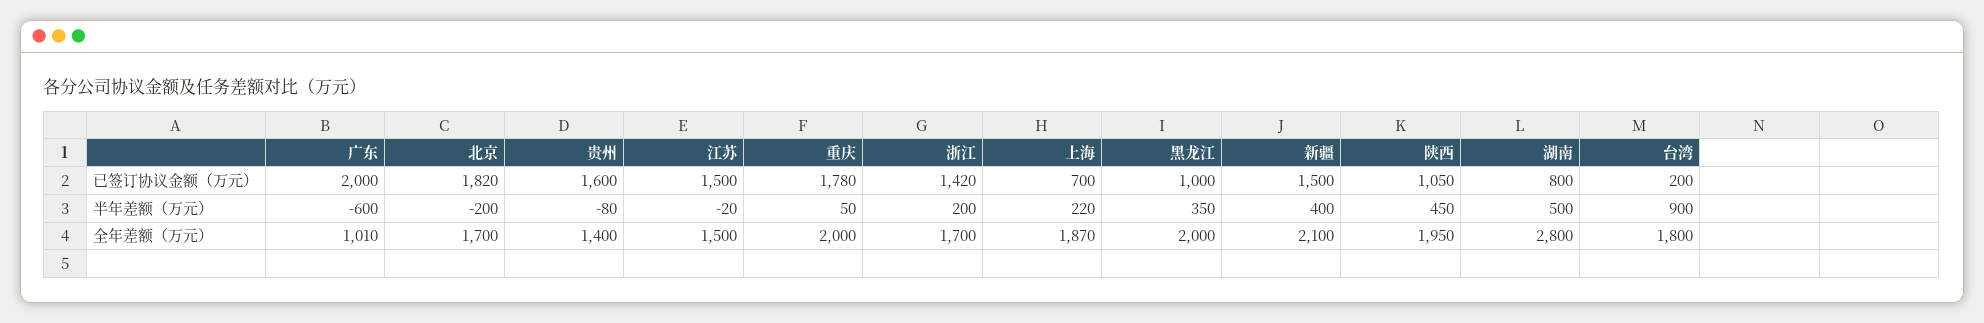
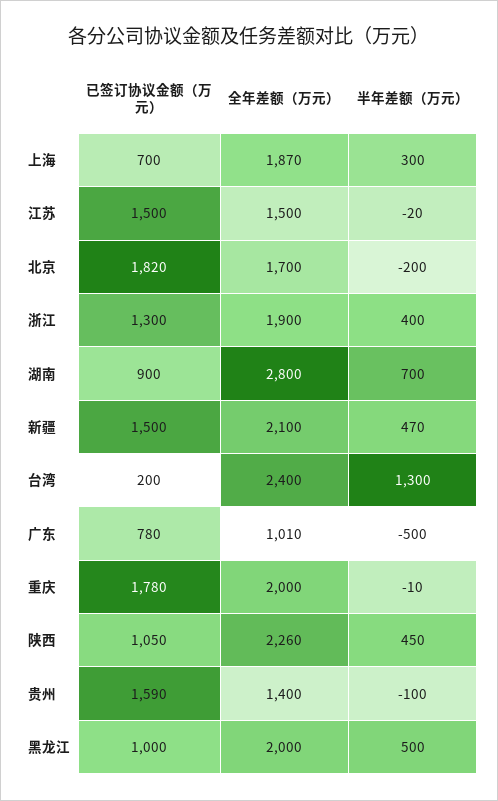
广东, 已签订协议金额（万元）: 2000 -> 780
贵州, 已签订协议金额（万元）: 1600 -> 1590
浙江, 已签订协议金额（万元）: 1420 -> 1300
湖南, 已签订协议金额（万元）: 800 -> 900
广东, 半年差额（万元）: -600 -> -500
贵州, 半年差额（万元）: -80 -> -100
重庆, 半年差额（万元）: 50 -> -10
浙江, 半年差额（万元）: 200 -> 400
上海, 半年差额（万元）: 220 -> 300
黑龙江, 半年差额（万元）: 350 -> 500
新疆, 半年差额（万元）: 400 -> 470
湖南, 半年差额（万元）: 500 -> 700
台湾, 半年差额（万元）: 900 -> 1300
浙江, 全年差额（万元）: 1700 -> 1900
陕西, 全年差额（万元）: 1950 -> 2260
台湾, 全年差额（万元）: 1800 -> 2400

